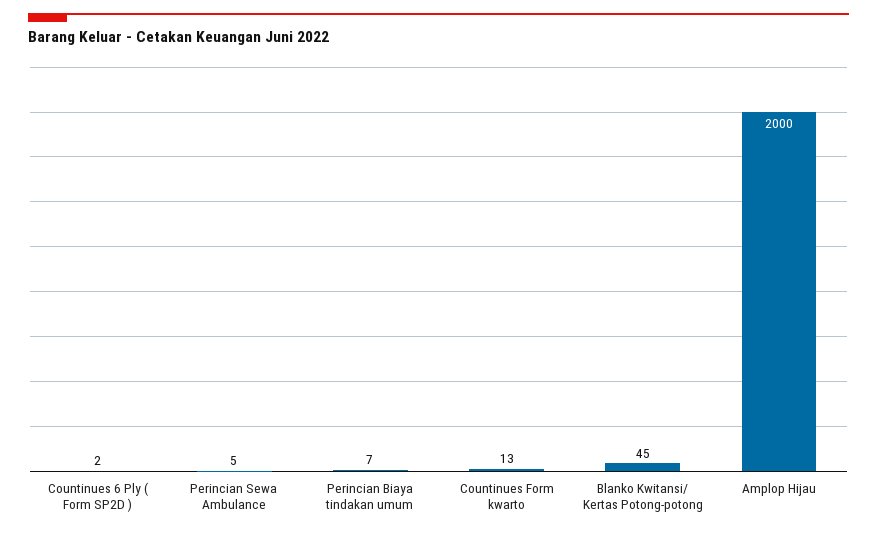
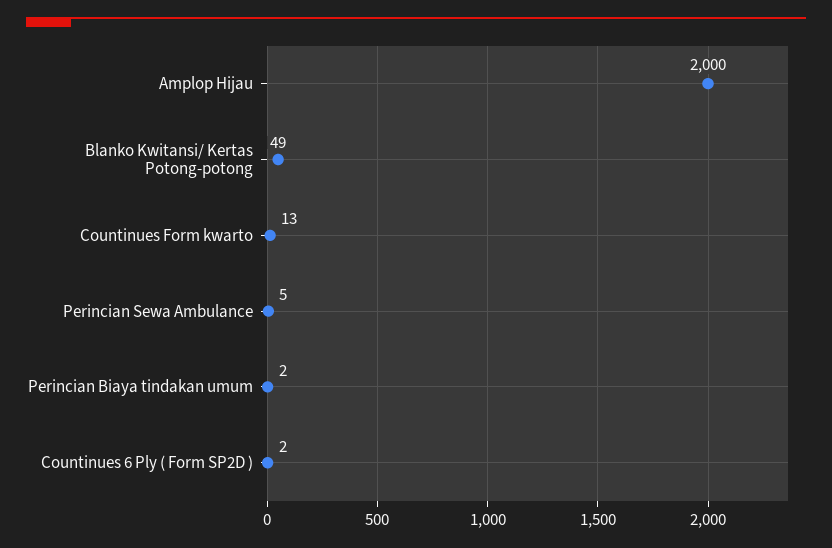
Perincian Biaya tindakan umum: 7 -> 2
Blanko Kwitansi/ Kertas Potong-potong: 45 -> 49

